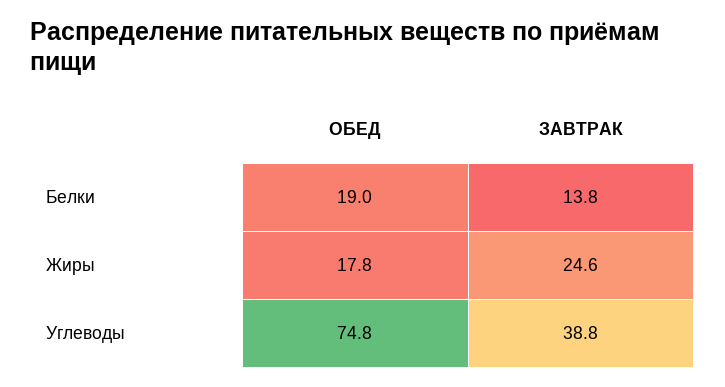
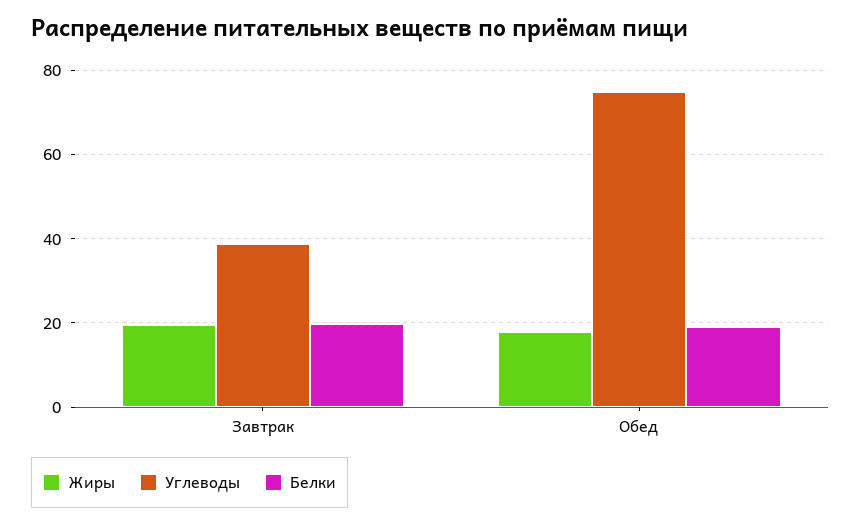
Белки, ЗАВТРАК: 13.8 -> 20
Жиры, ЗАВТРАК: 24.6 -> 20

